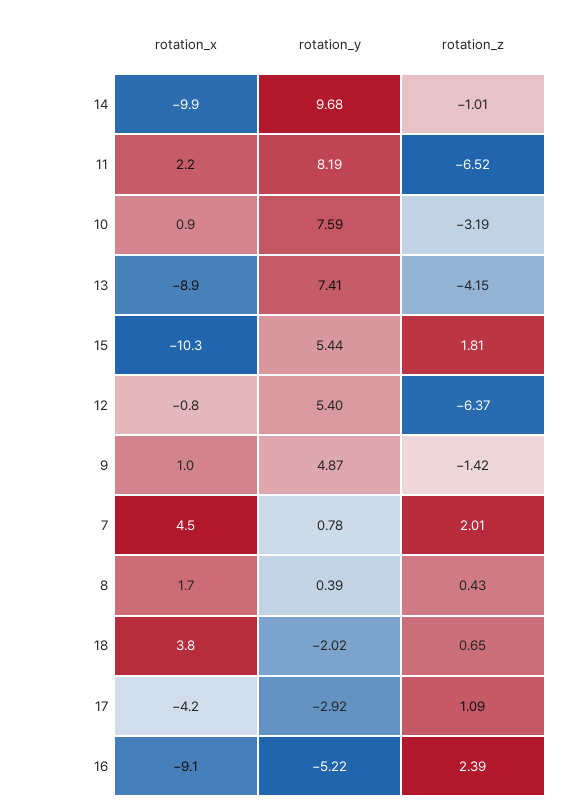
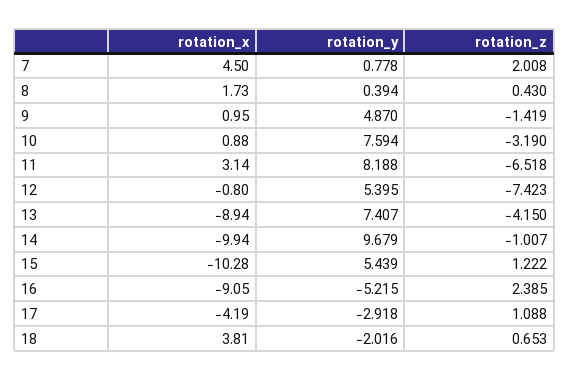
rotation_x, 11: 2.2 -> 3.14
rotation_z, 15: 1.81 -> 1.222
rotation_z, 12: -6.37 -> -7.423

